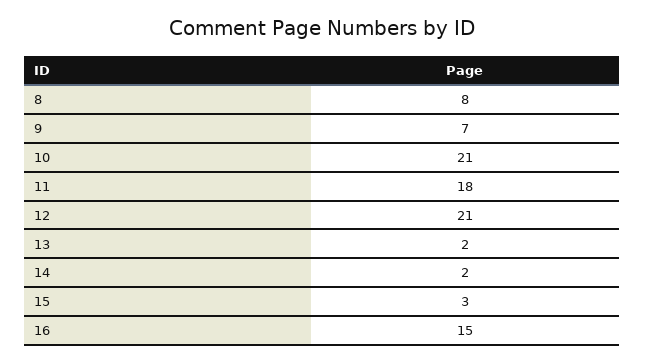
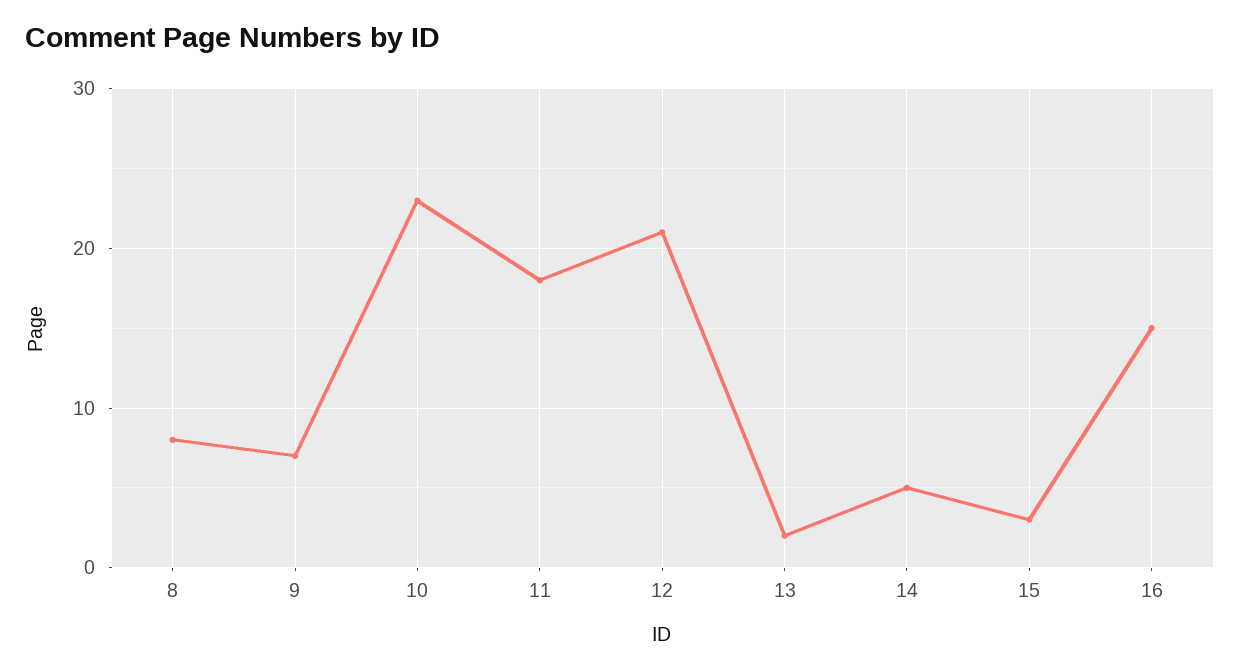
10: 21 -> 23
14: 2 -> 5

